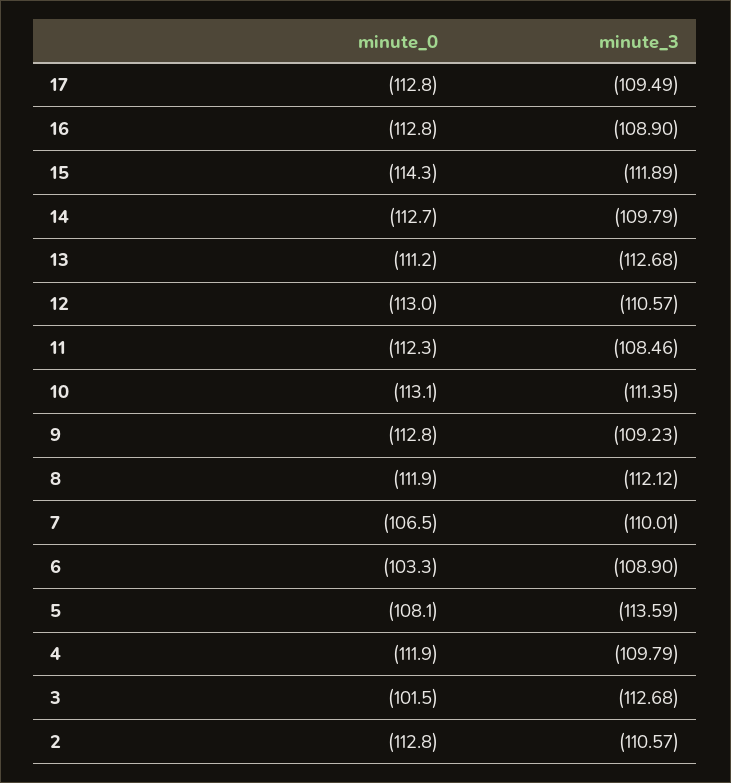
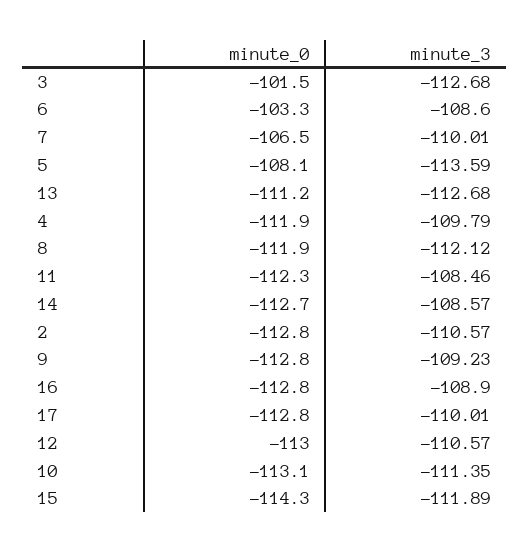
minute_3, 17: -109.49 -> -110.01
minute_3, 14: -109.79 -> -108.57
minute_3, 6: -108.9 -> -108.6

